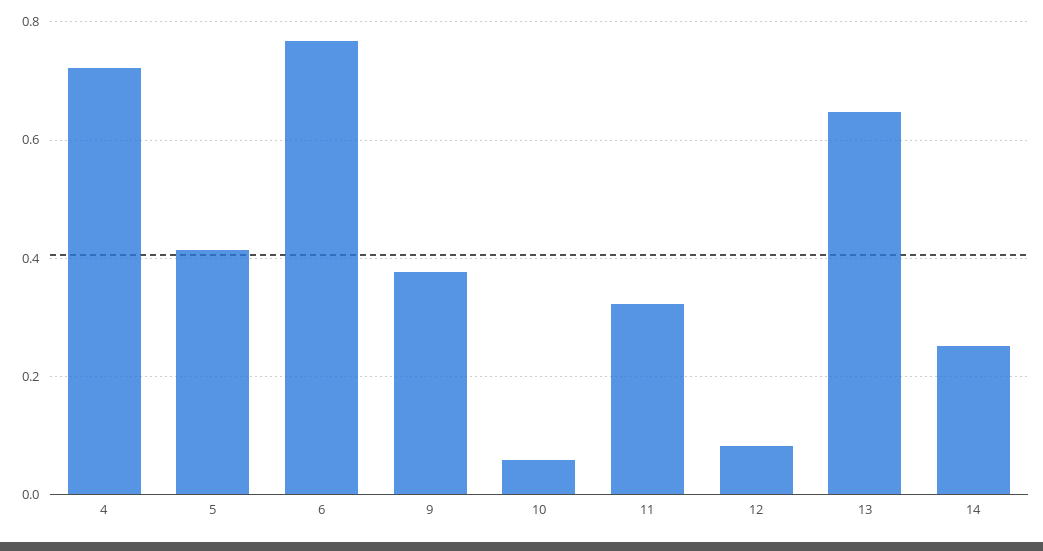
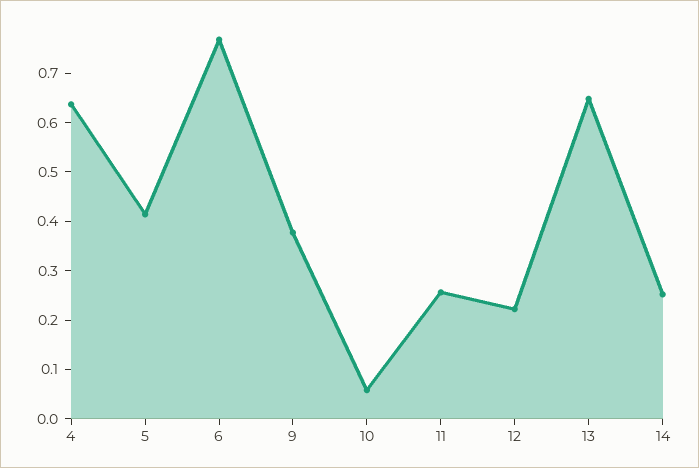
4: 0.72 -> 0.64
11: 0.32 -> 0.26
12: 0.08 -> 0.22

